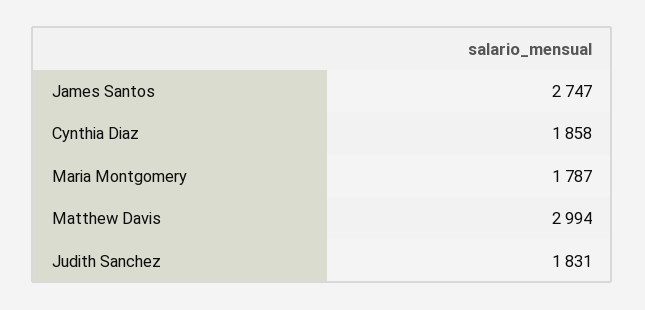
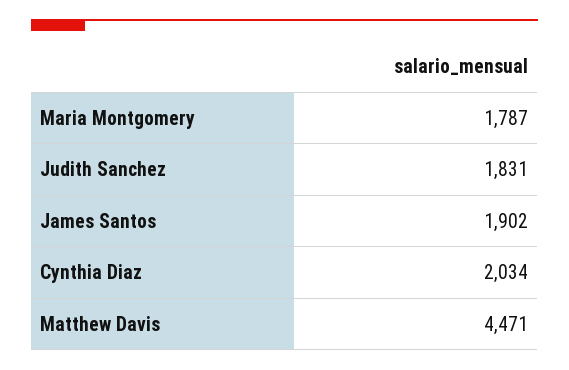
James Santos: 2747 -> 1902
Cynthia Diaz: 1858 -> 2034
Matthew Davis: 2994 -> 4471

